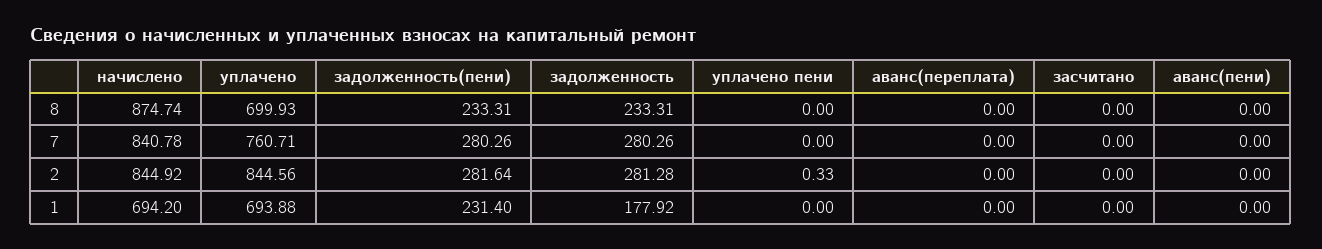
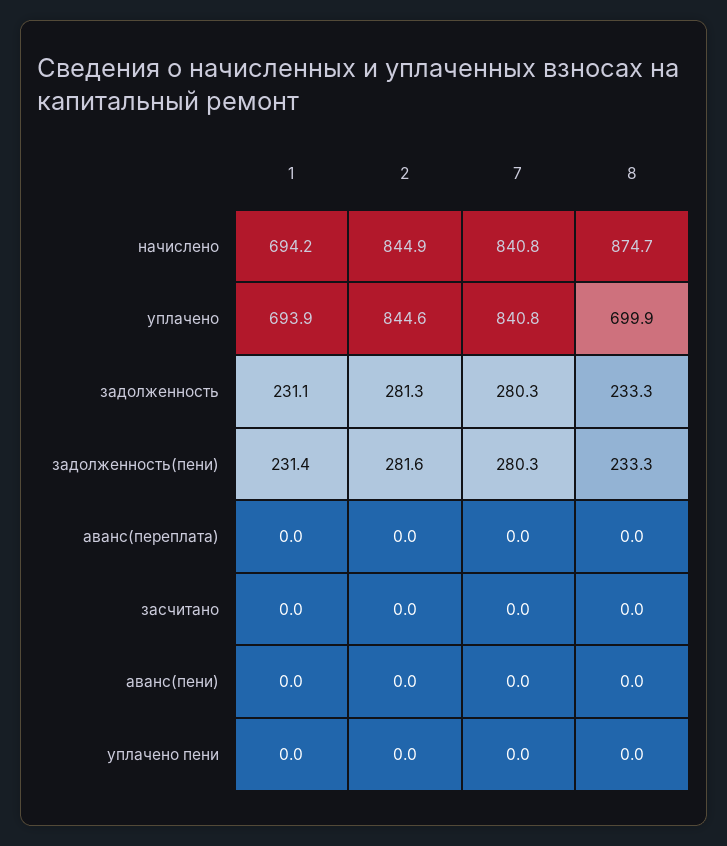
уплачено, 7: 760.71 -> 840.8
уплачено пени, 2: 0.33 -> 0
задолженность, 1: 177.92 -> 231.1

